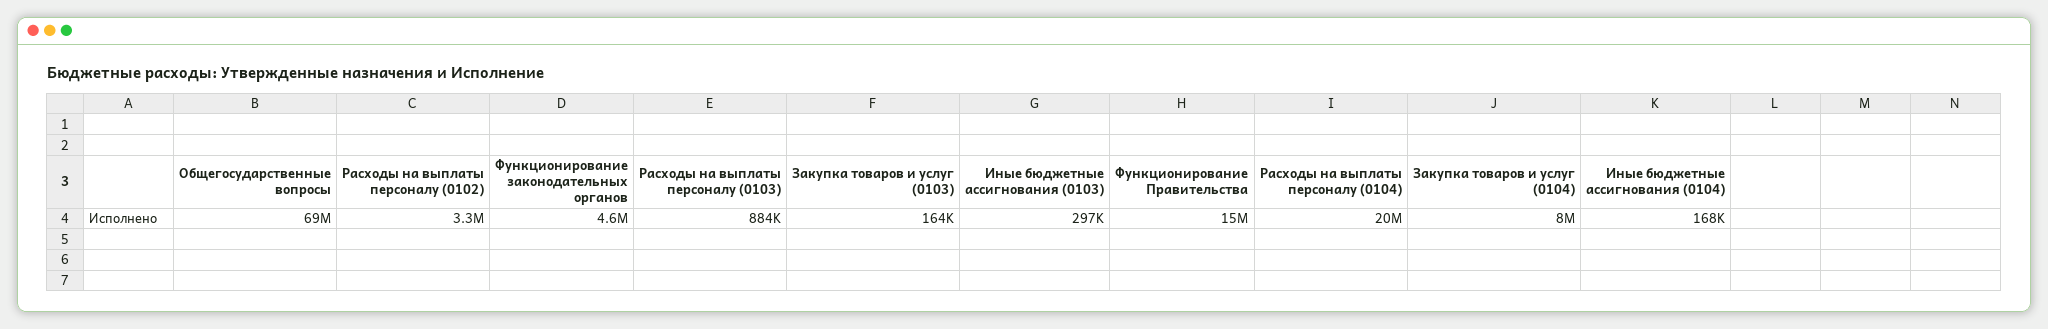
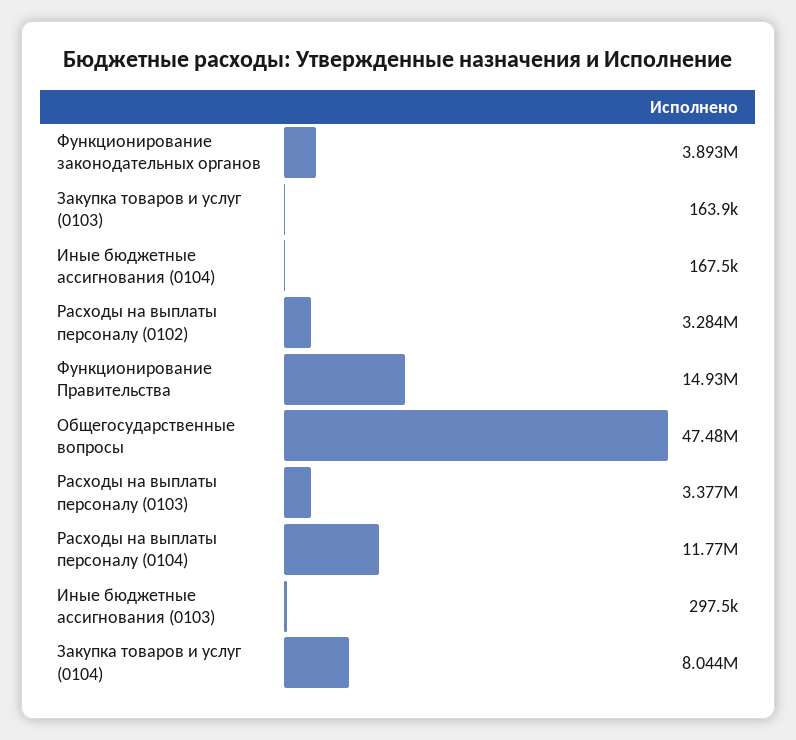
Общегосударственные вопросы: 69000000 -> 47480000
Функционирование законодательных органов: 4600000 -> 3893000
Расходы на выплаты персоналу (0103): 884000 -> 3377000
Расходы на выплаты персоналу (0104): 20000000 -> 11770000

